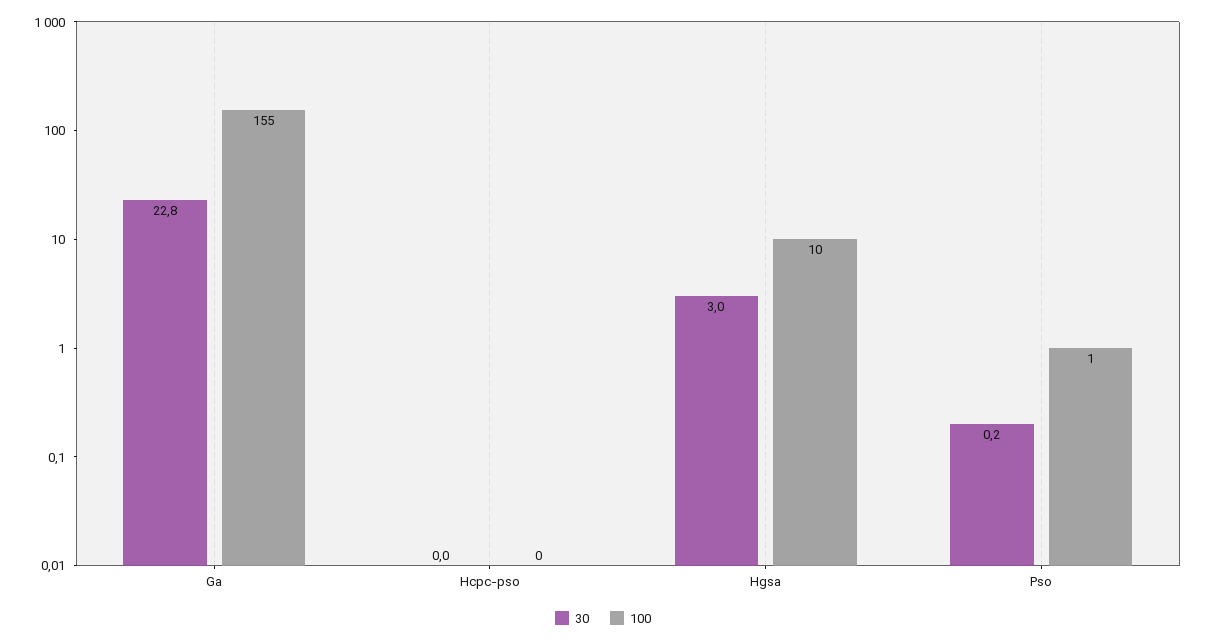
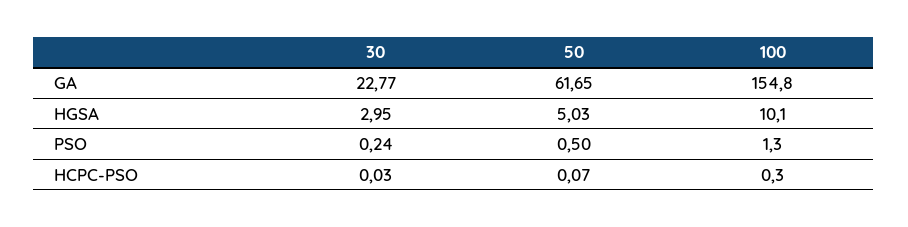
50, Ga: none -> 61.65
50, Hgsa: none -> 5.03
50, Pso: none -> 0.5
50, Hcpc-pso: none -> 0.07

